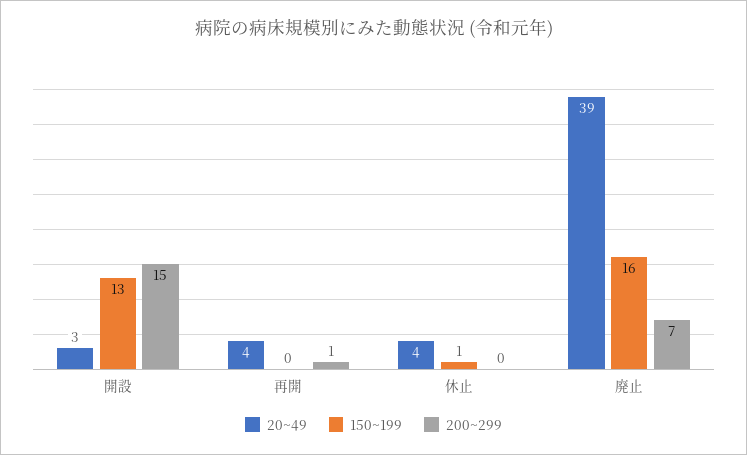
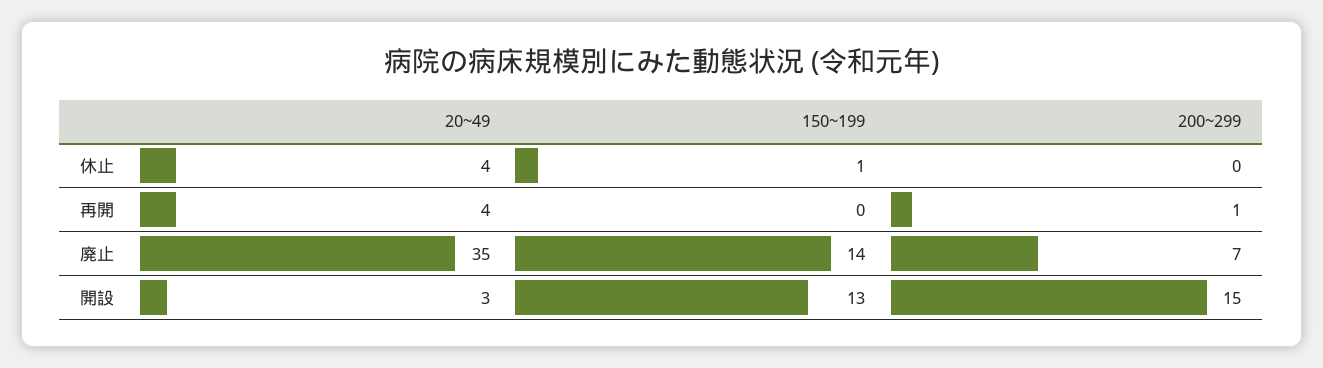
20~49, 廃止: 39 -> 35
150~199, 廃止: 16 -> 14

